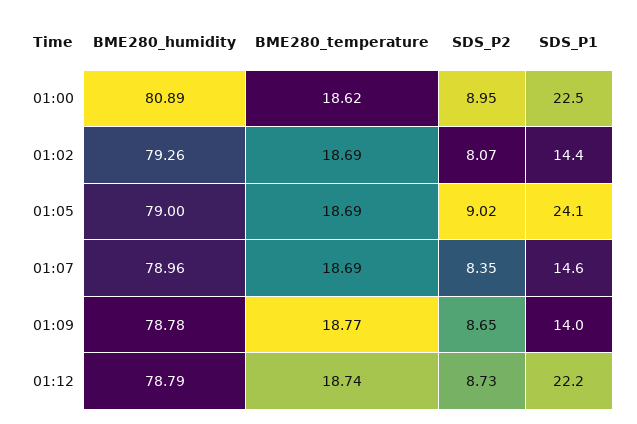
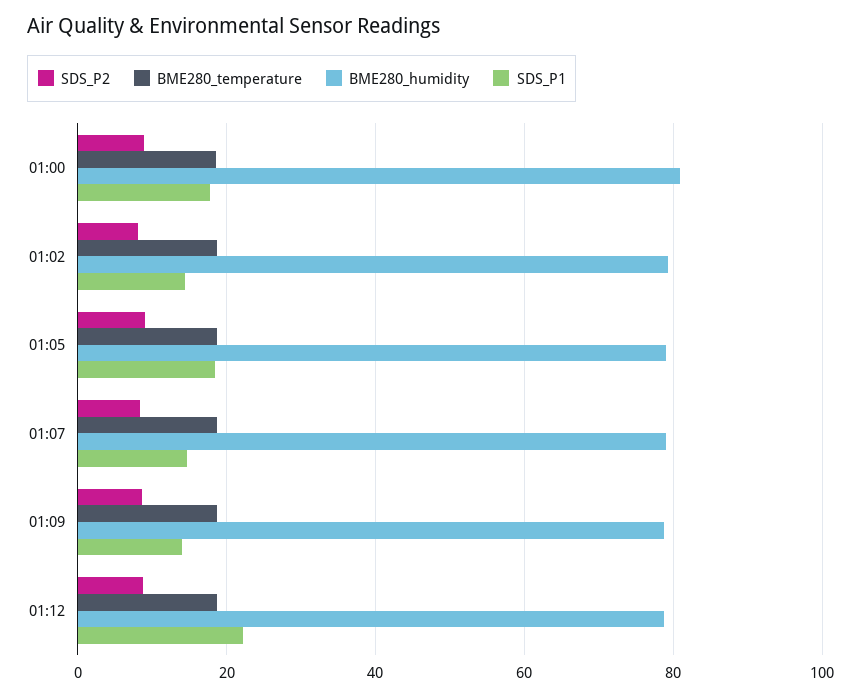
SDS_P1, 01:00: 22.5 -> 18
SDS_P1, 01:05: 24.1 -> 18

